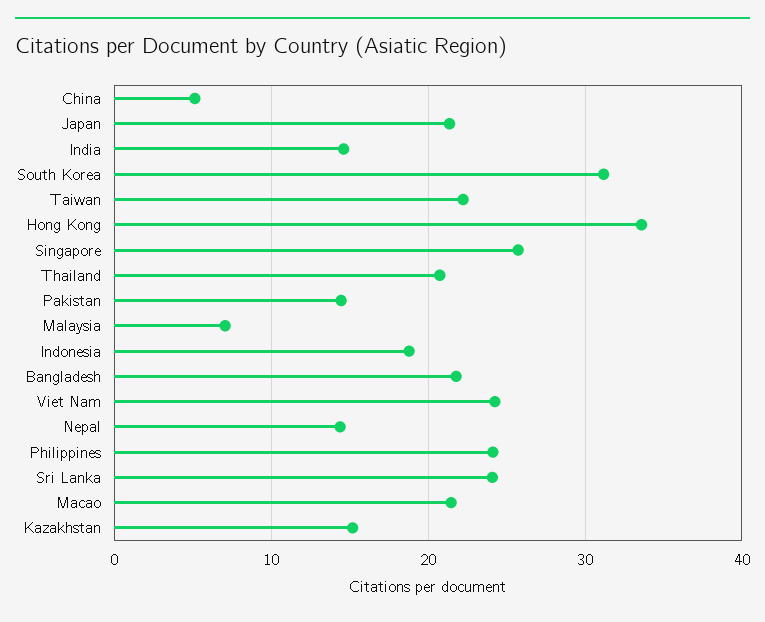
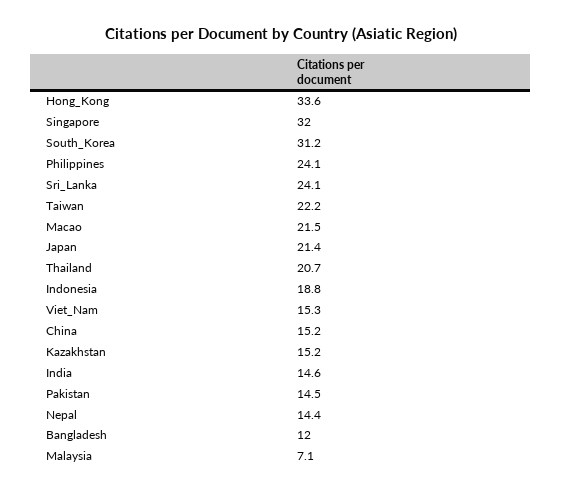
China: 5 -> 15.2
Singapore: 26 -> 32
Bangladesh: 22 -> 12
Viet Nam: 24 -> 15.3

